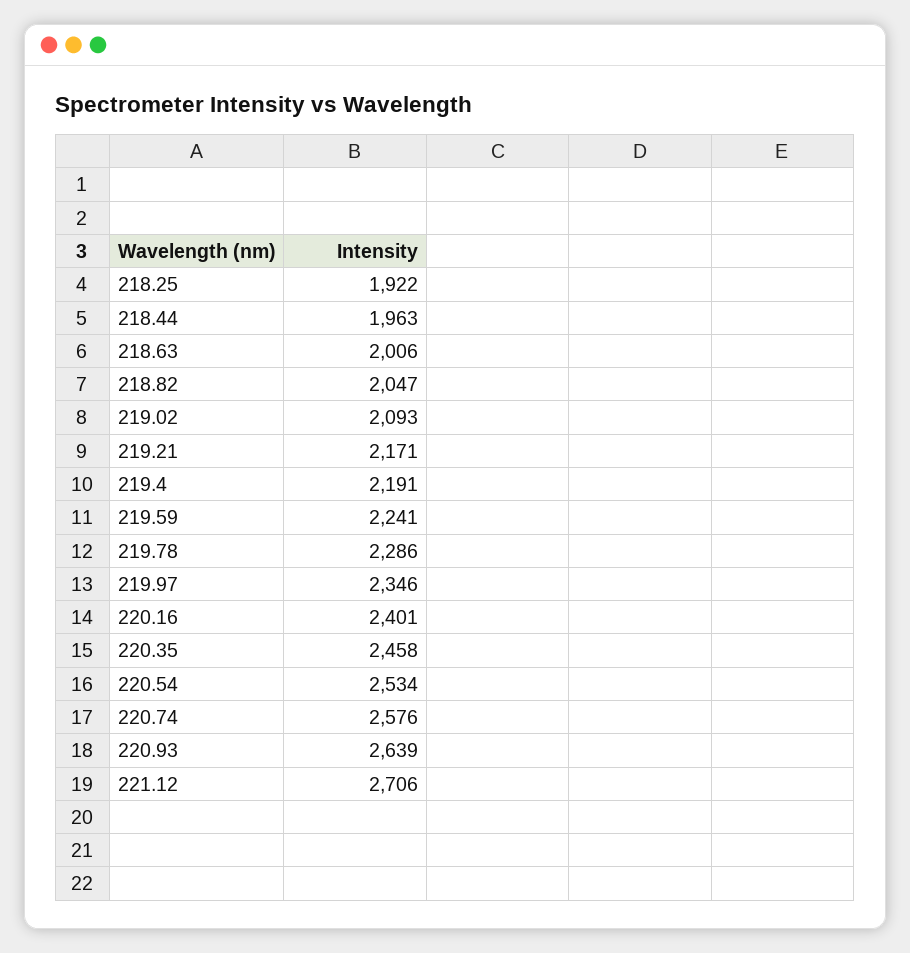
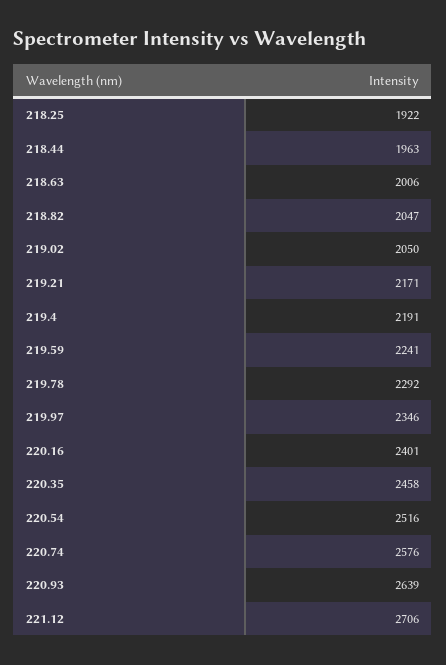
219.02: 2093 -> 2050
219.78: 2286 -> 2292
220.54: 2534 -> 2516

